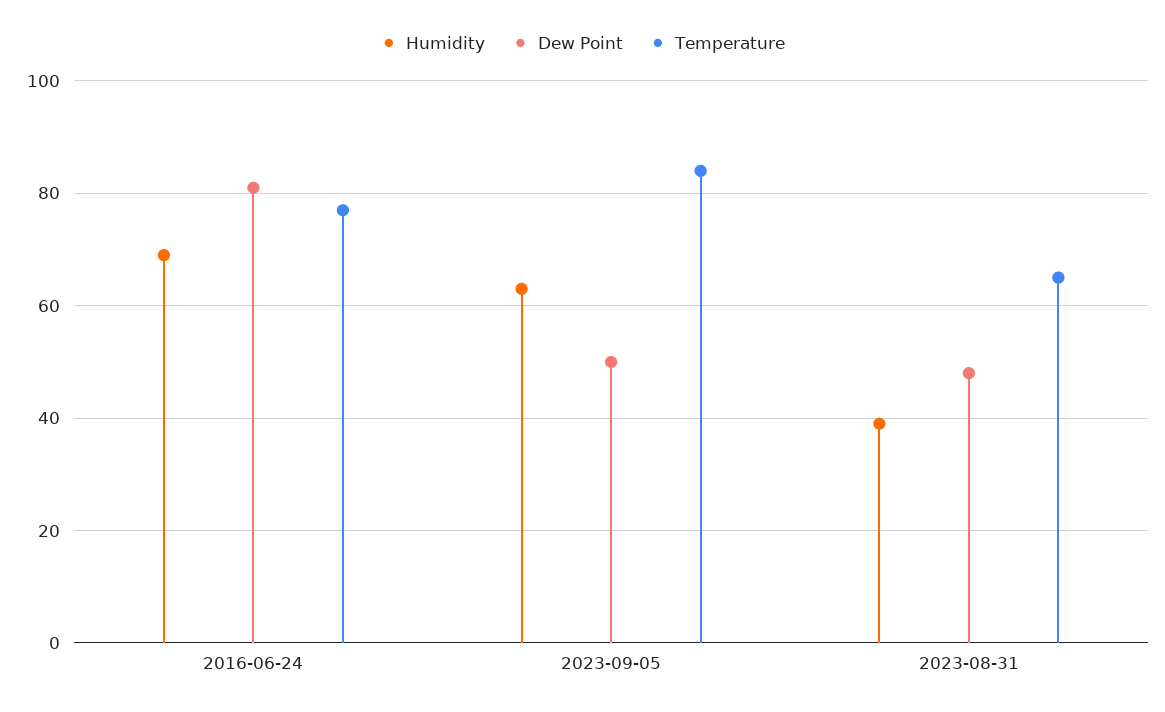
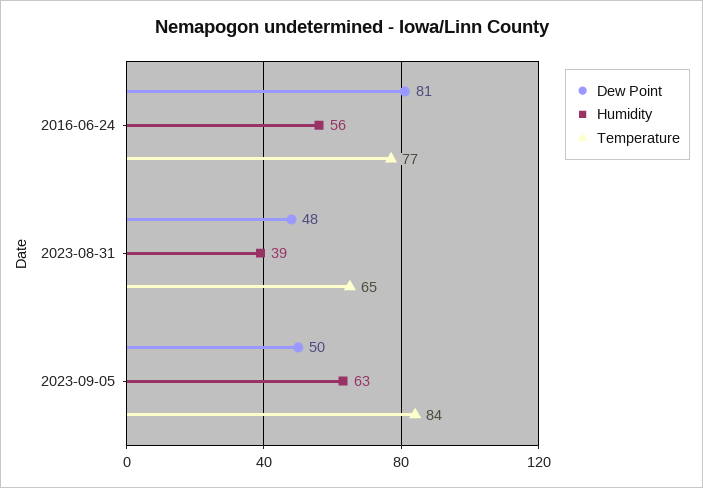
Humidity, 2016-06-24: 70 -> 56

